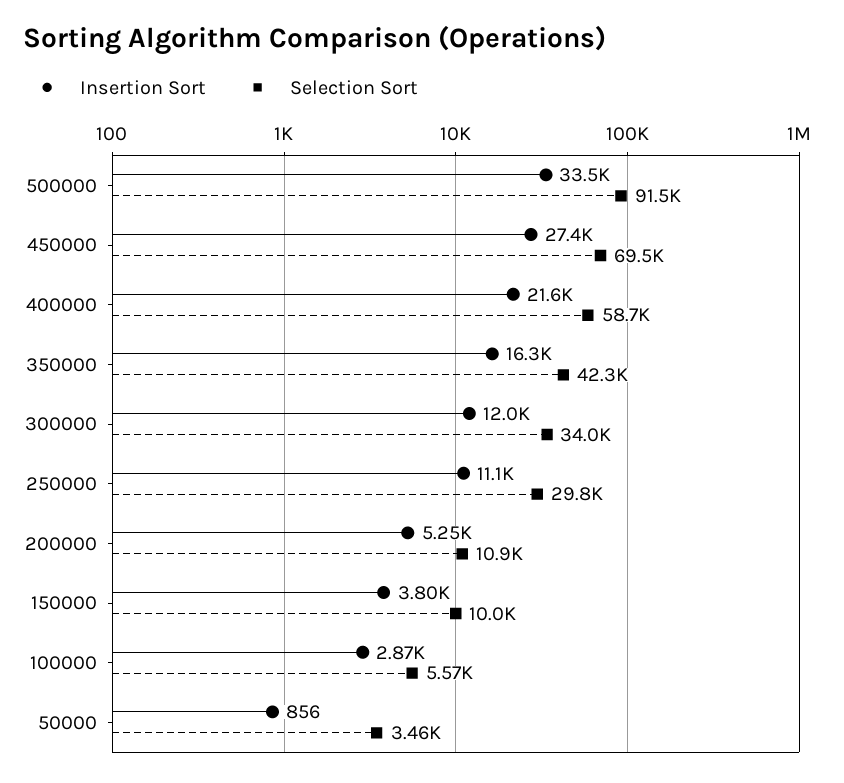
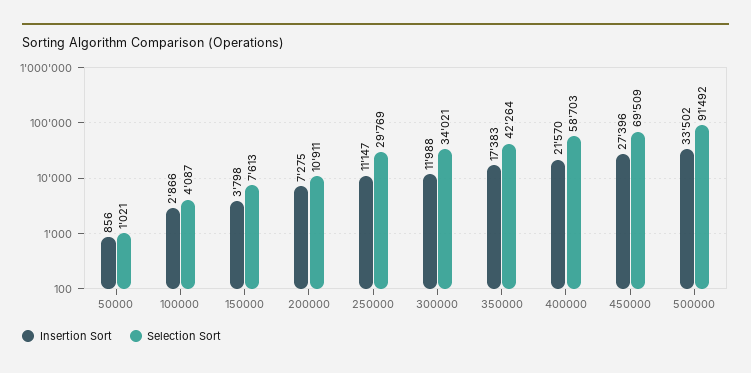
Insertion Sort, 350000: 16300 -> 17383
Insertion Sort, 200000: 5250 -> 7275
Selection Sort, 150000: 10000 -> 7613
Selection Sort, 100000: 5570 -> 4087
Selection Sort, 50000: 3460 -> 1021

